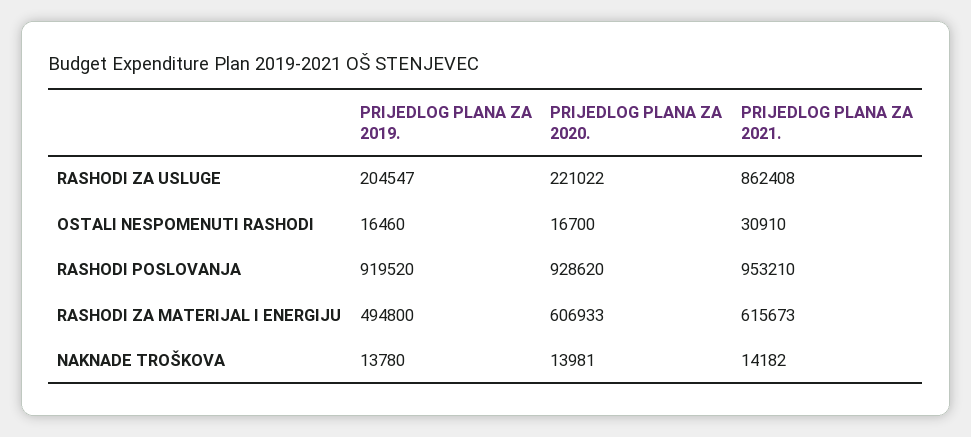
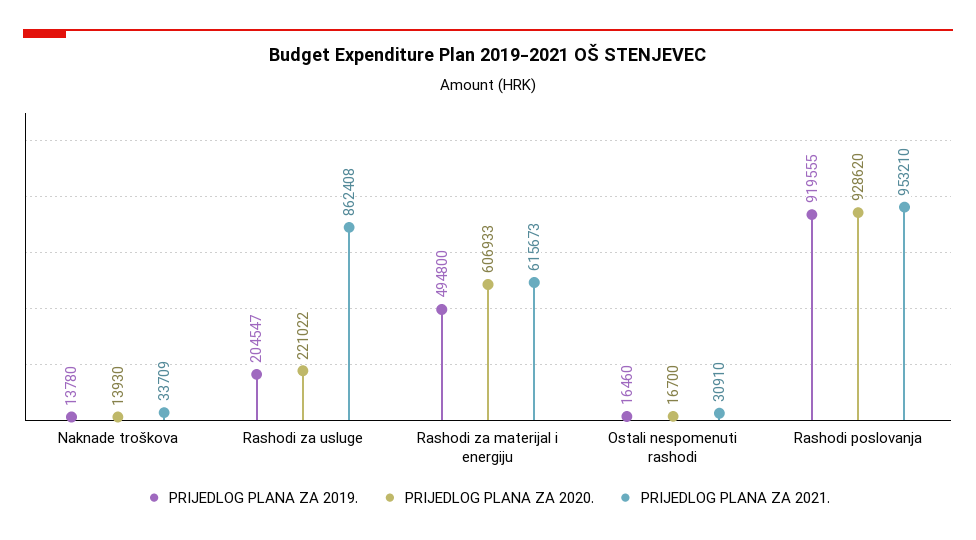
PRIJEDLOG PLANA ZA 2019., RASHODI POSLOVANJA: 919520 -> 919555
PRIJEDLOG PLANA ZA 2020., NAKNADE TROŠKOVA: 13981 -> 13930
PRIJEDLOG PLANA ZA 2021., NAKNADE TROŠKOVA: 14182 -> 33709

